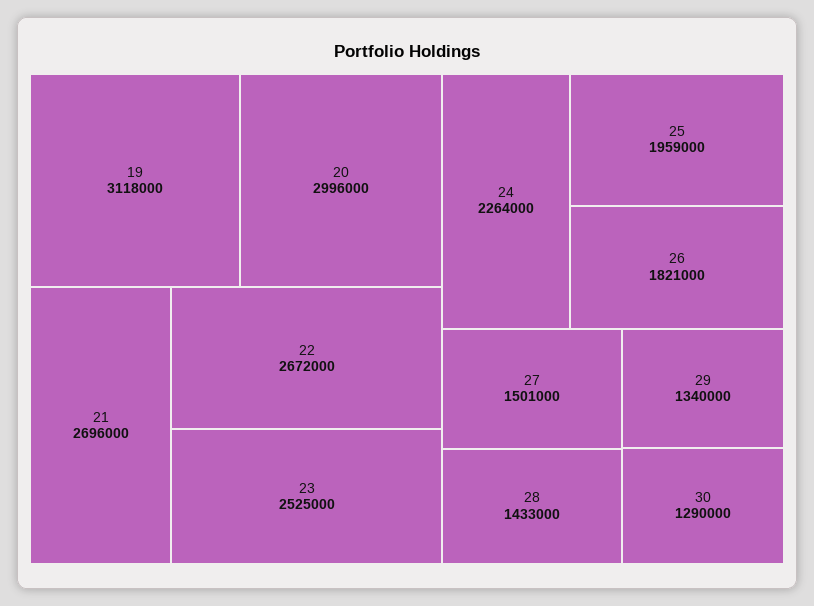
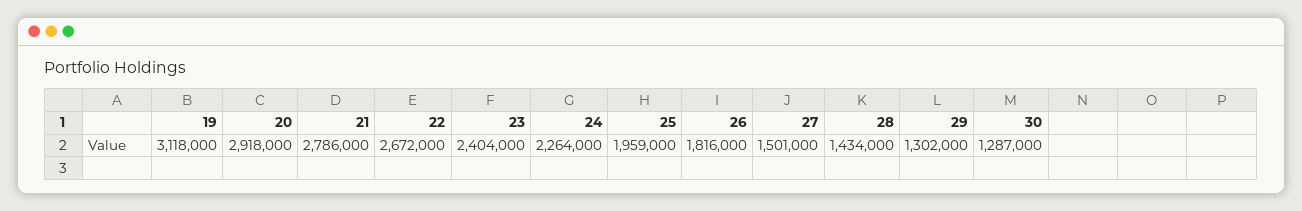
20: 2996000 -> 2918000
21: 2696000 -> 2786000
23: 2525000 -> 2404000
26: 1821000 -> 1816000
28: 1433000 -> 1434000
29: 1340000 -> 1302000
30: 1290000 -> 1287000

